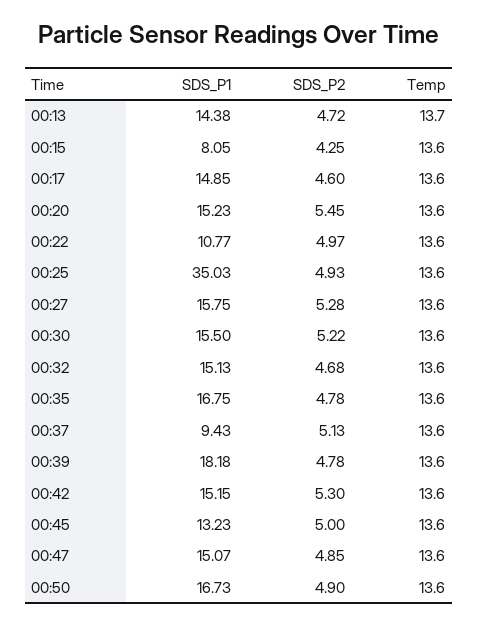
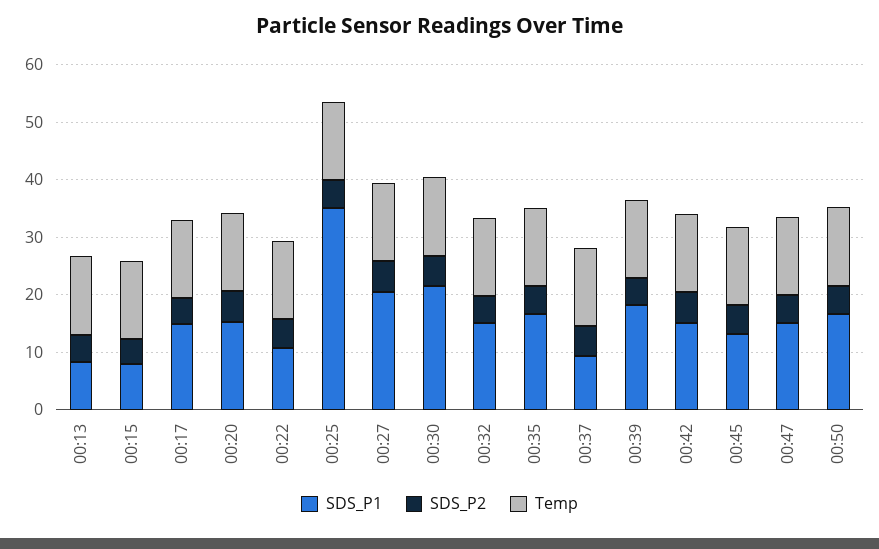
SDS_P1, 00:13: 14.38 -> 8
SDS_P1, 00:27: 15.75 -> 20
SDS_P1, 00:30: 15.5 -> 22

